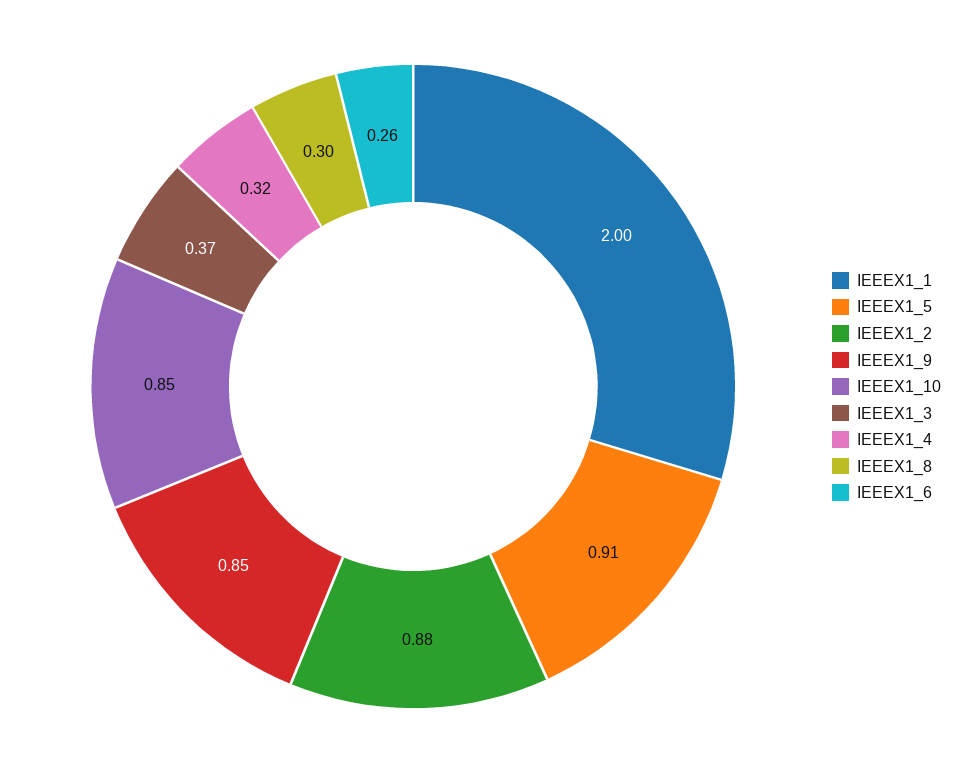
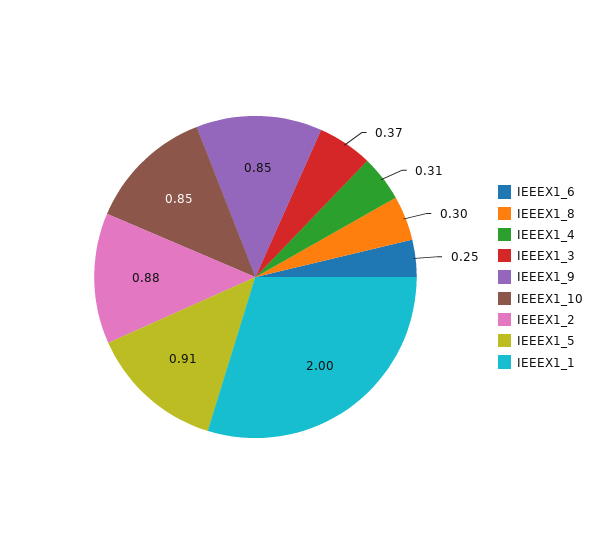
IEEEX1_4: 0.32 -> 0.31
IEEEX1_6: 0.26 -> 0.25

